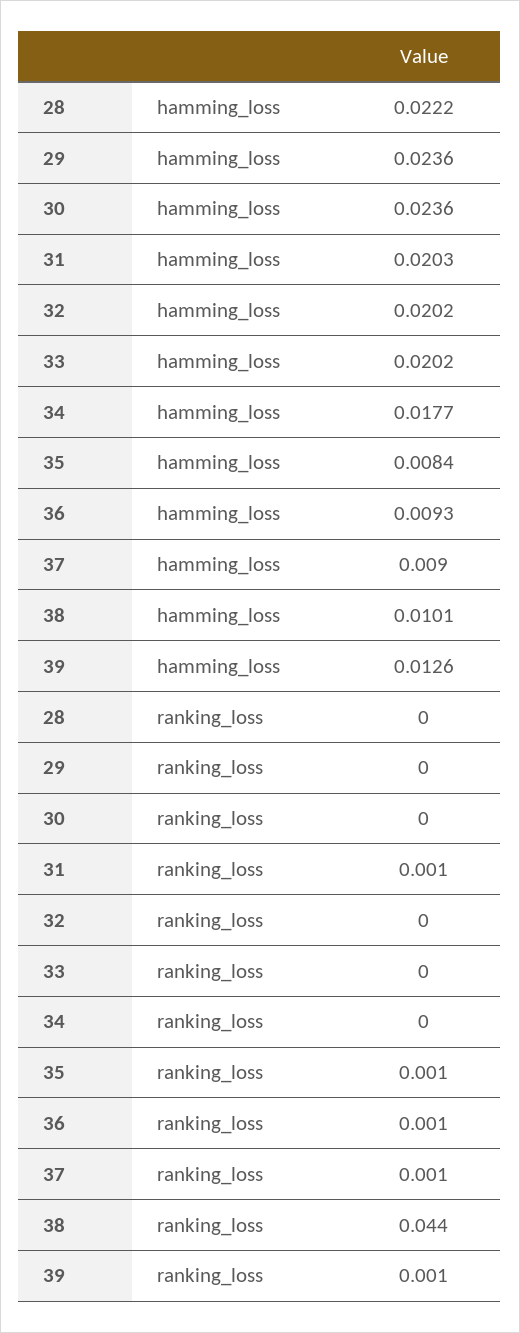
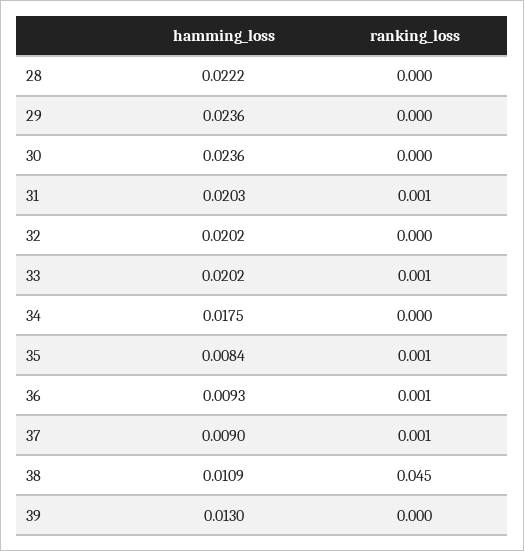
34, hamming_loss: 0.0177 -> 0.0175
38, hamming_loss: 0.0101 -> 0.0109
39, hamming_loss: 0.0126 -> 0.013
33, ranking_loss: 0 -> 0.001
38, ranking_loss: 0.044 -> 0.045
39, ranking_loss: 0.001 -> 0

